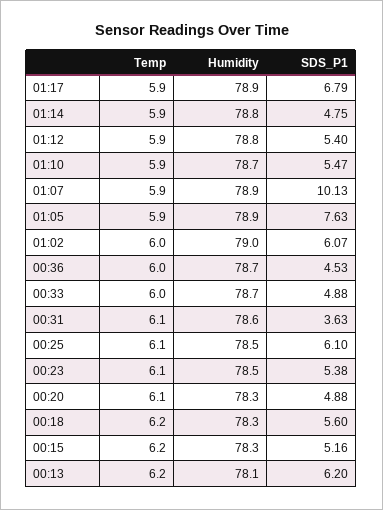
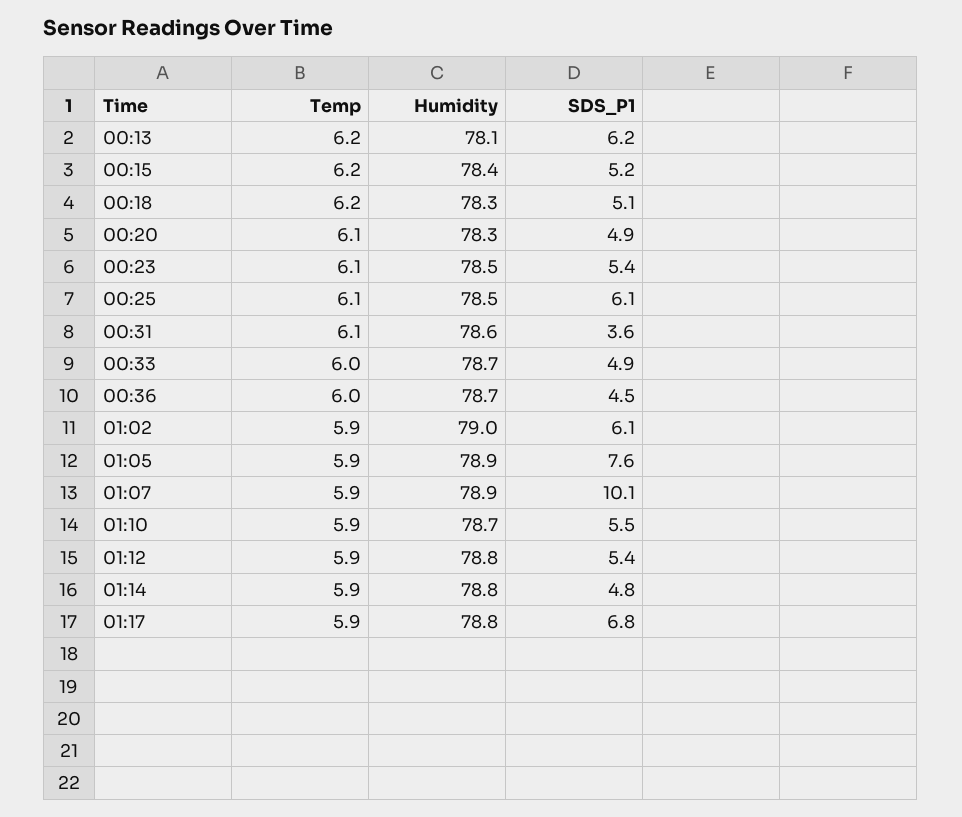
Humidity, 01:17: 78.9 -> 78.8
Temp, 01:02: 6 -> 5.9
SDS_P1, 00:18: 5.6 -> 5.1
Humidity, 00:15: 78.3 -> 78.4

